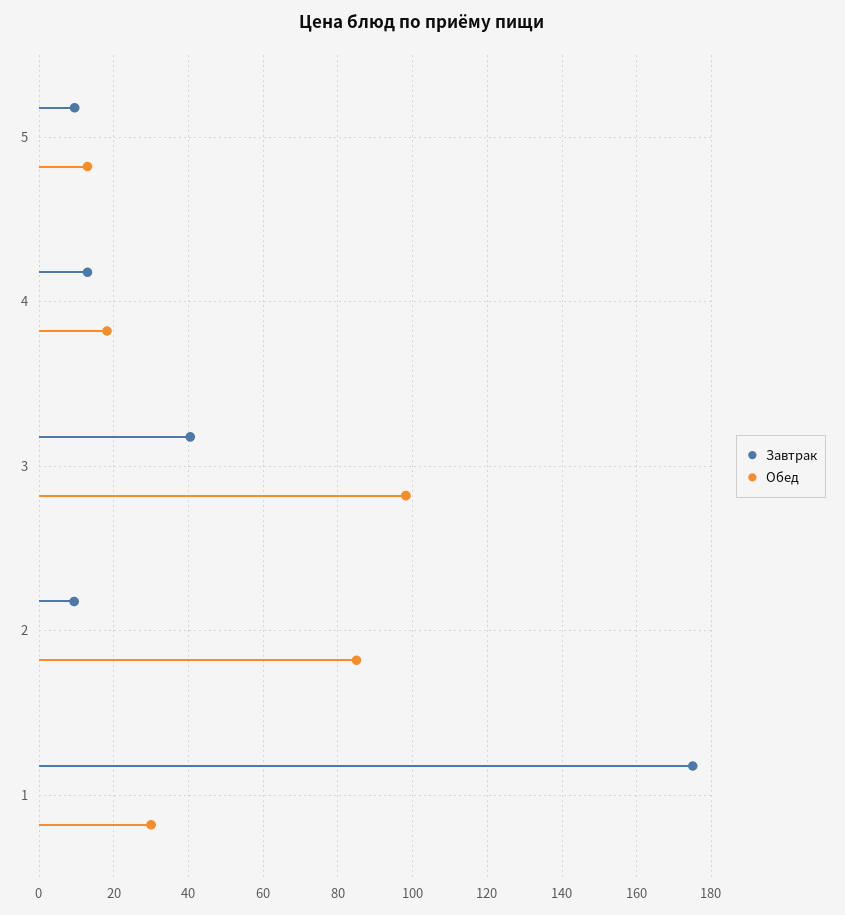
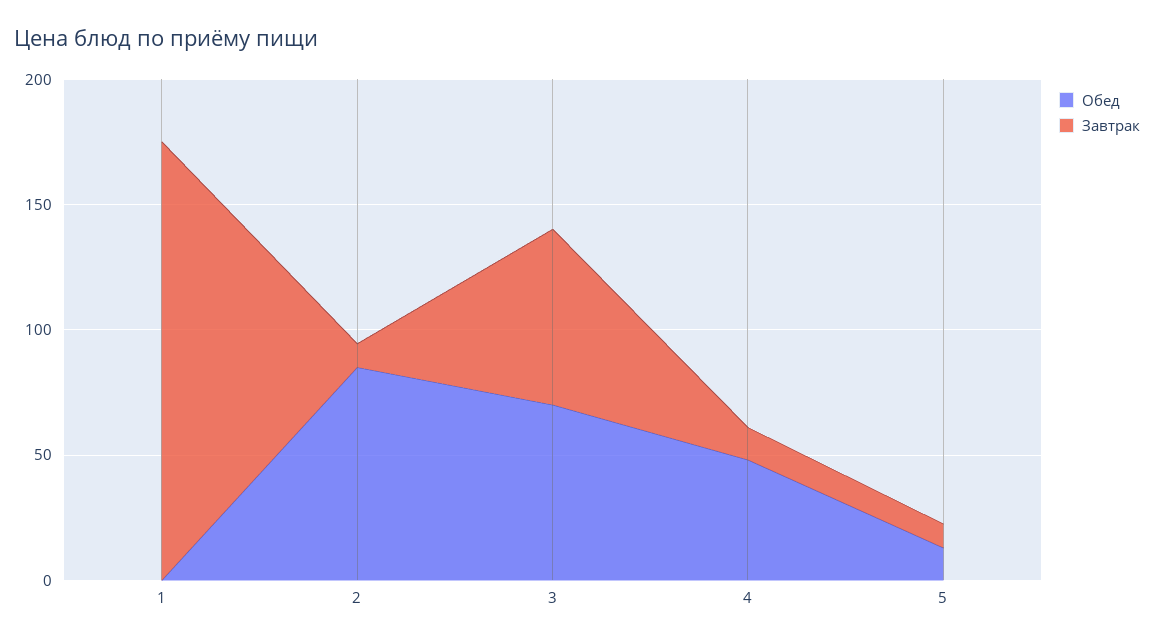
Обед, 4: 18 -> 50
Завтрак, 3: 40 -> 70
Обед, 3: 98 -> 70
Обед, 1: 30 -> 0

